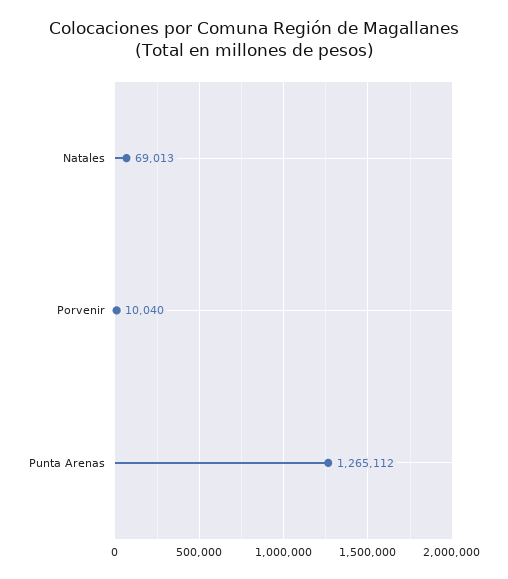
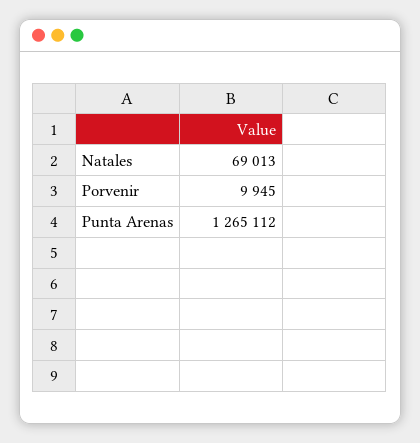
Porvenir: 10040 -> 9945

